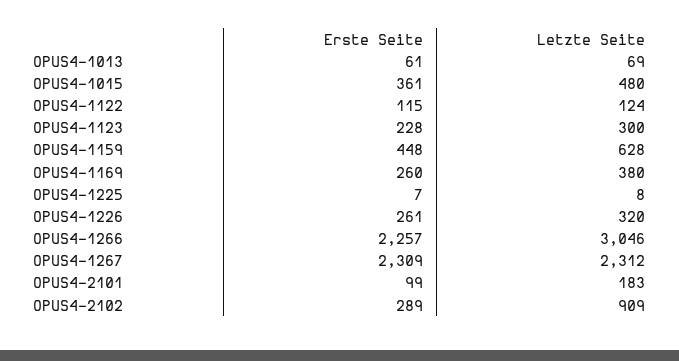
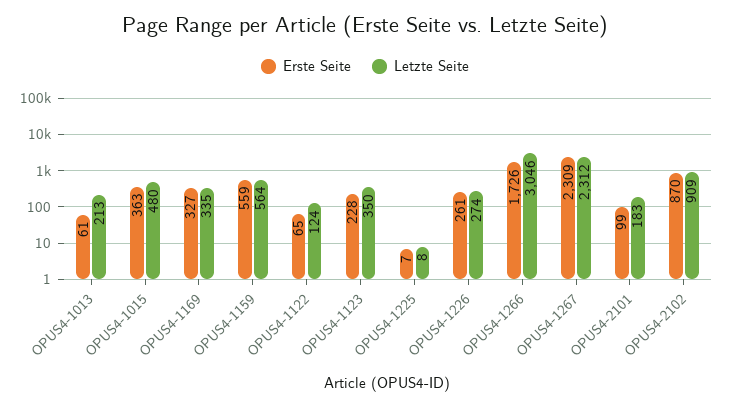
Letzte Seite, OPUS4-1013: 69 -> 213
Erste Seite, OPUS4-1015: 361 -> 363
Erste Seite, OPUS4-1122: 115 -> 65
Letzte Seite, OPUS4-1123: 300 -> 350
Erste Seite, OPUS4-1159: 448 -> 559
Letzte Seite, OPUS4-1159: 628 -> 564
Erste Seite, OPUS4-1169: 260 -> 327
Letzte Seite, OPUS4-1169: 380 -> 335
Letzte Seite, OPUS4-1226: 320 -> 274
Erste Seite, OPUS4-1266: 2257 -> 1726
Erste Seite, OPUS4-2102: 289 -> 870

